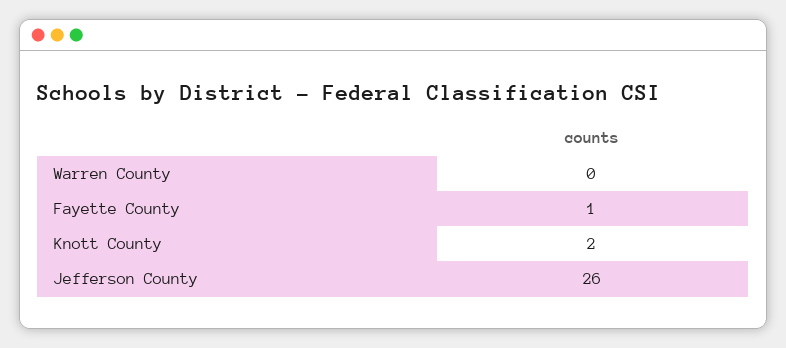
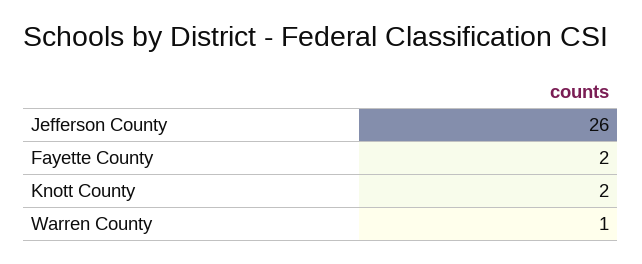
Warren County: 0 -> 1
Fayette County: 1 -> 2

